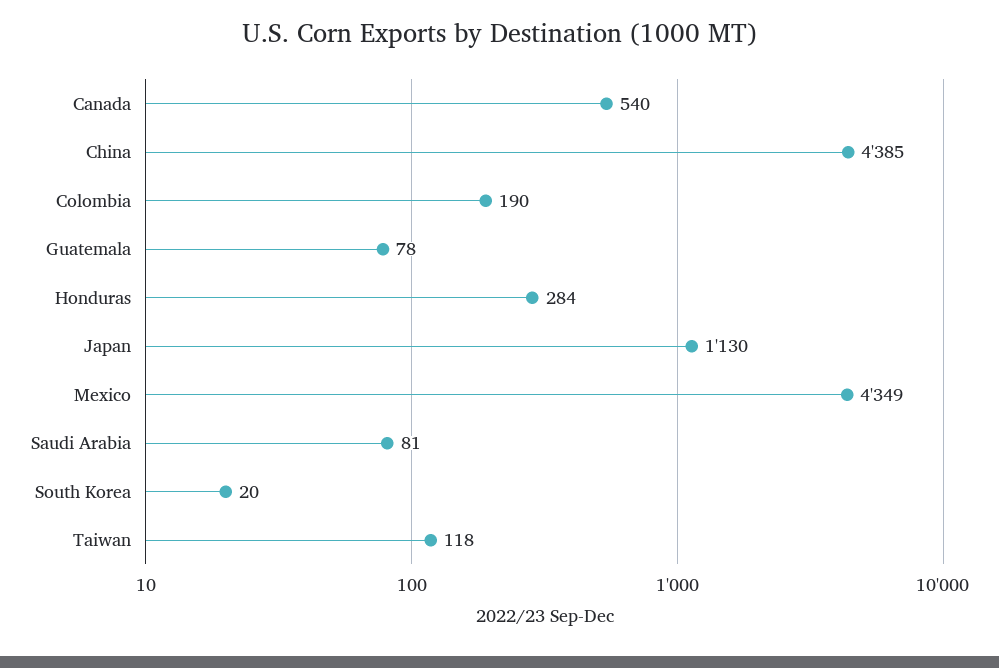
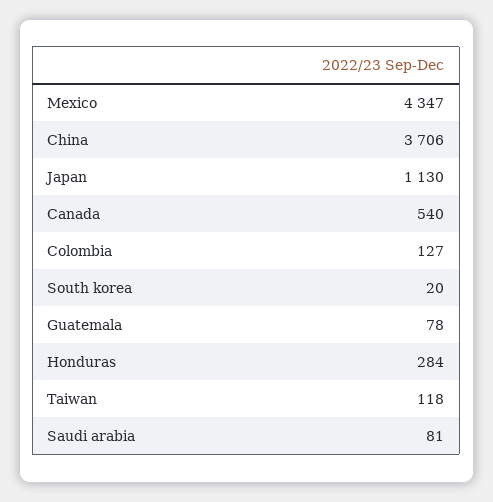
China: 4385 -> 3706
Colombia: 190 -> 127
Mexico: 4349 -> 4347

